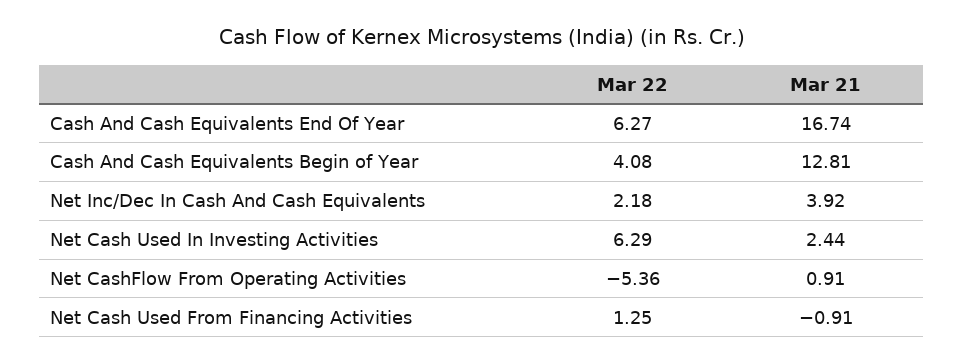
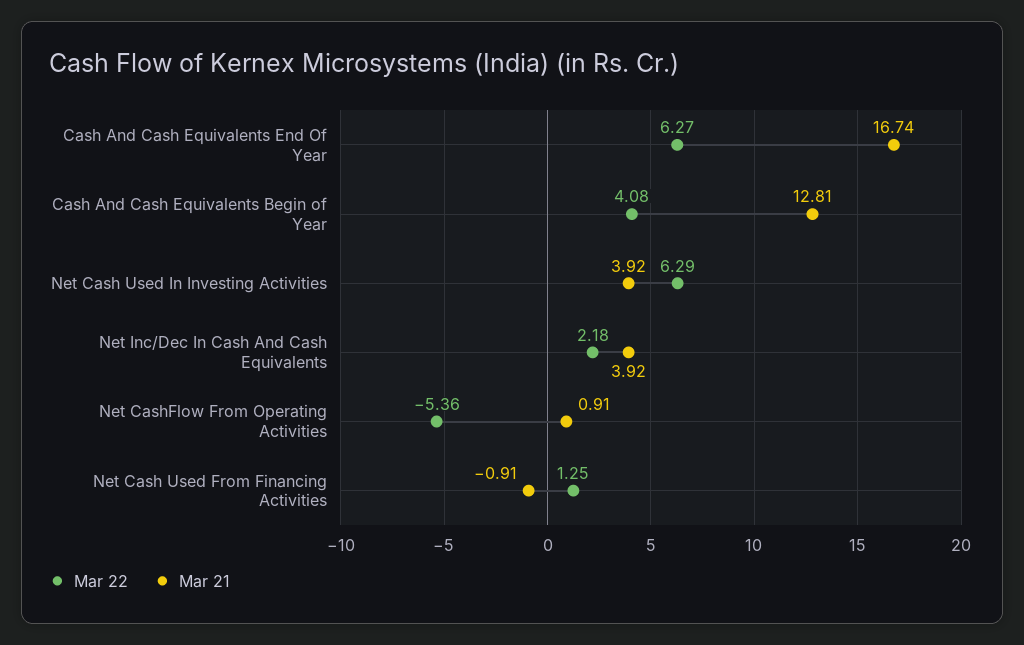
Mar 21, Net Cash Used In Investing Activities: 2.44 -> 3.92

